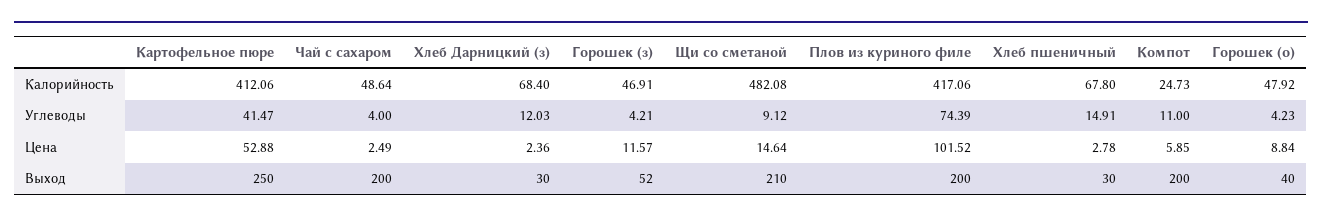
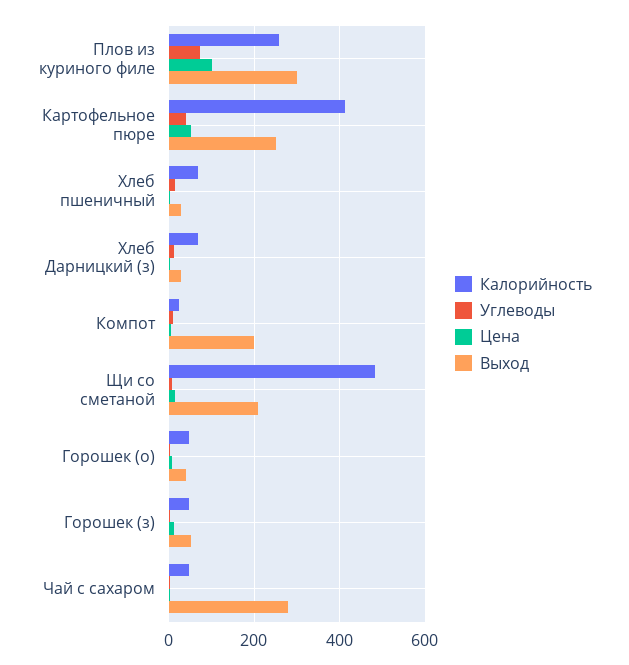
Калорийность, Плов из куриного филе: 417.06 -> 260
Выход, Чай с сахаром: 200 -> 280
Выход, Плов из куриного филе: 200 -> 300

